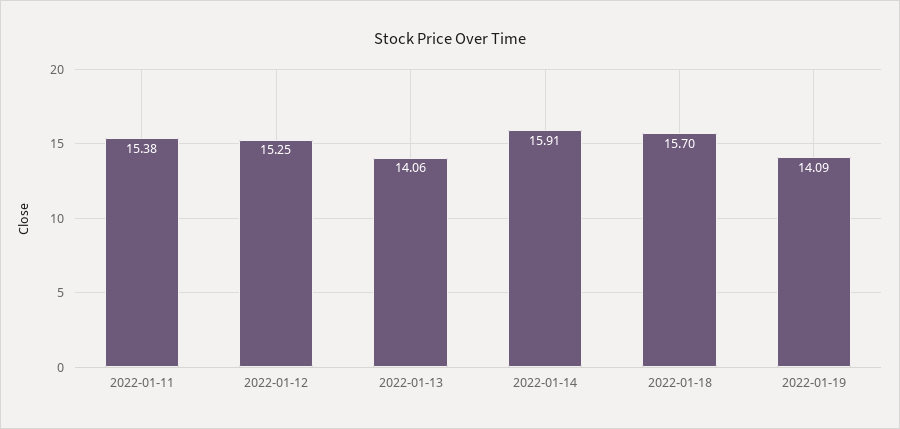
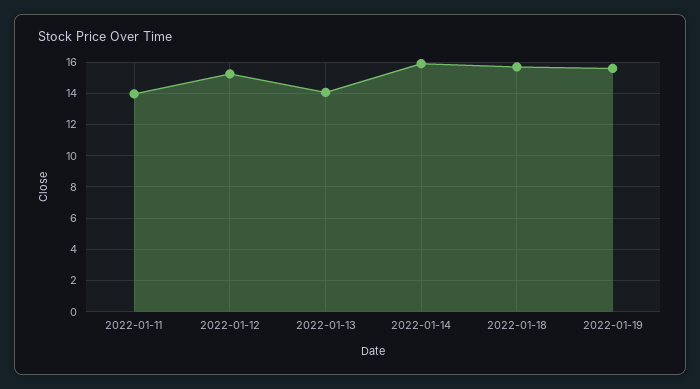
2022-01-11: 15.38 -> 14
2022-01-19: 14.09 -> 15.5

